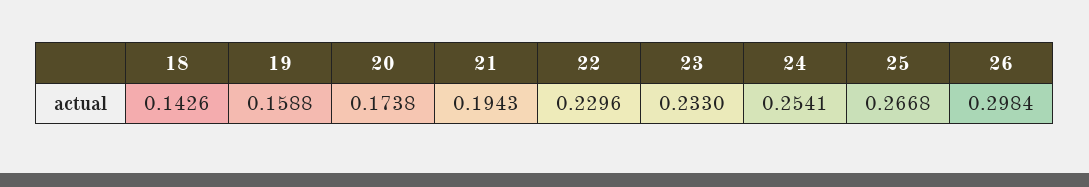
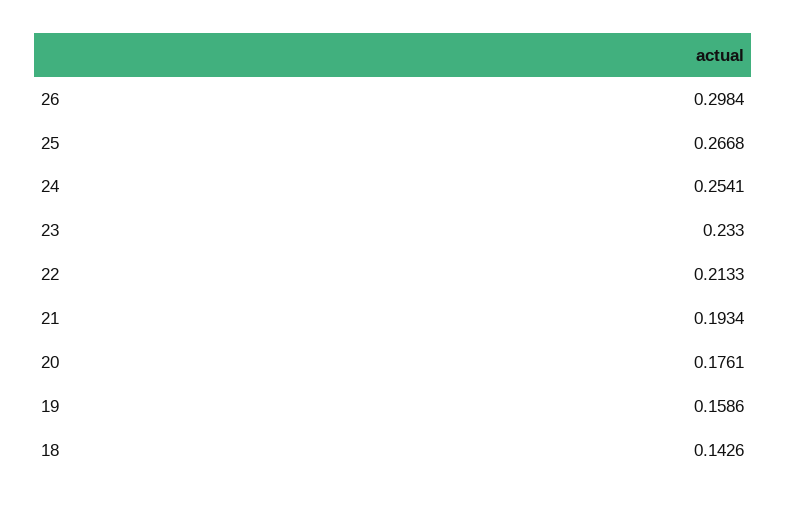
19: 0.1588 -> 0.1586
20: 0.1738 -> 0.1761
21: 0.1943 -> 0.1934
22: 0.2296 -> 0.2133

